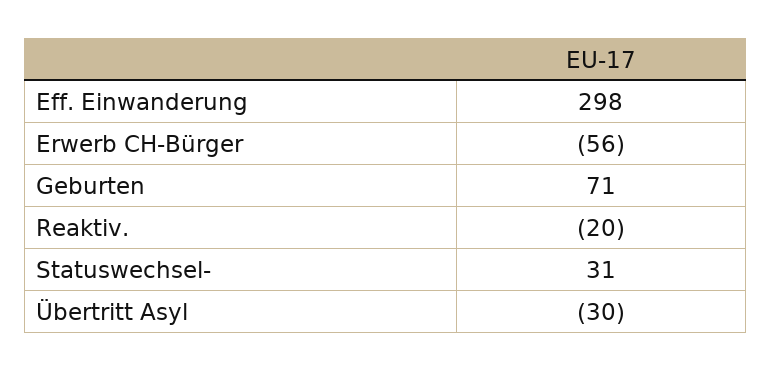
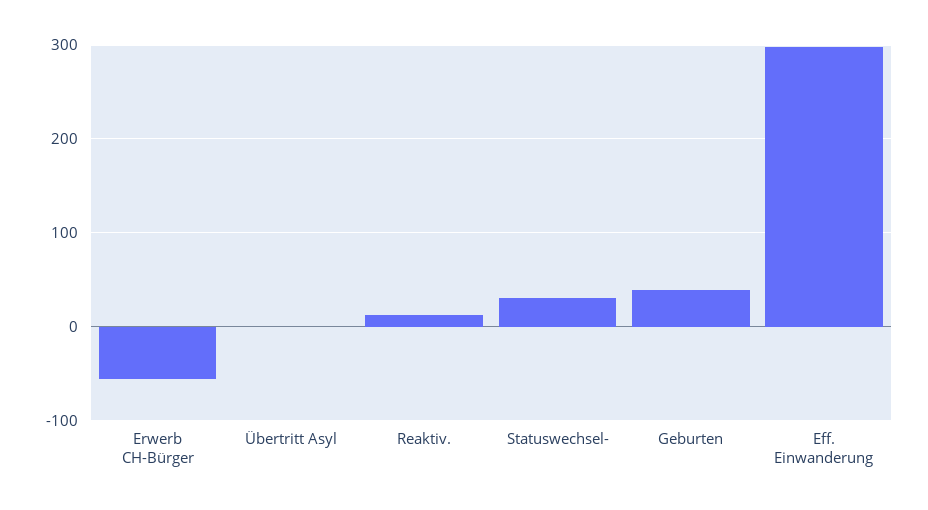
Geburten: 71 -> 40
Reaktiv.: -20 -> 10
Übertritt Asyl: -30 -> 0

